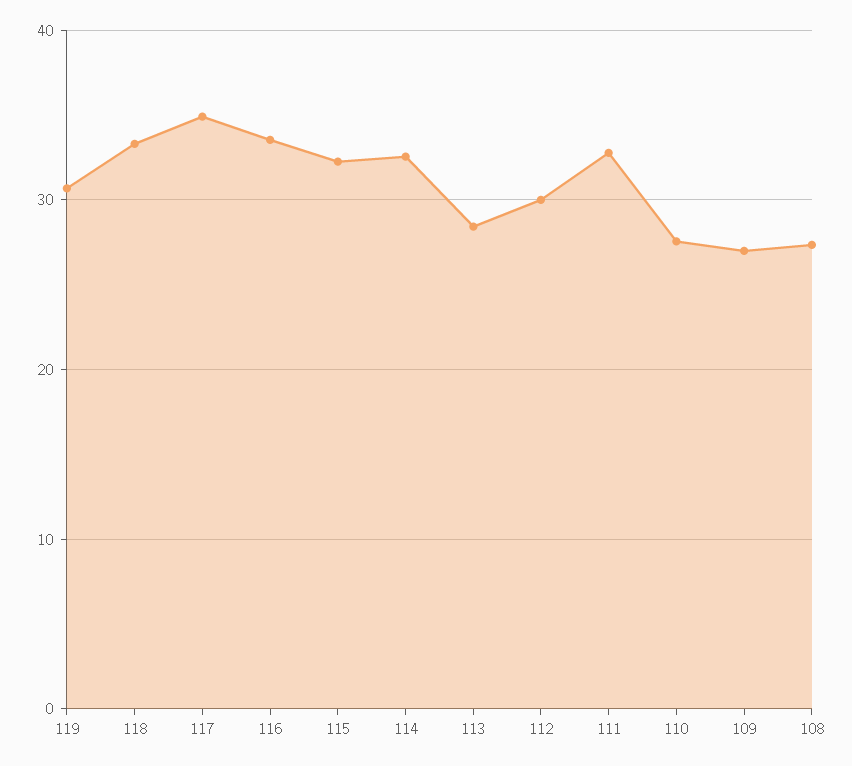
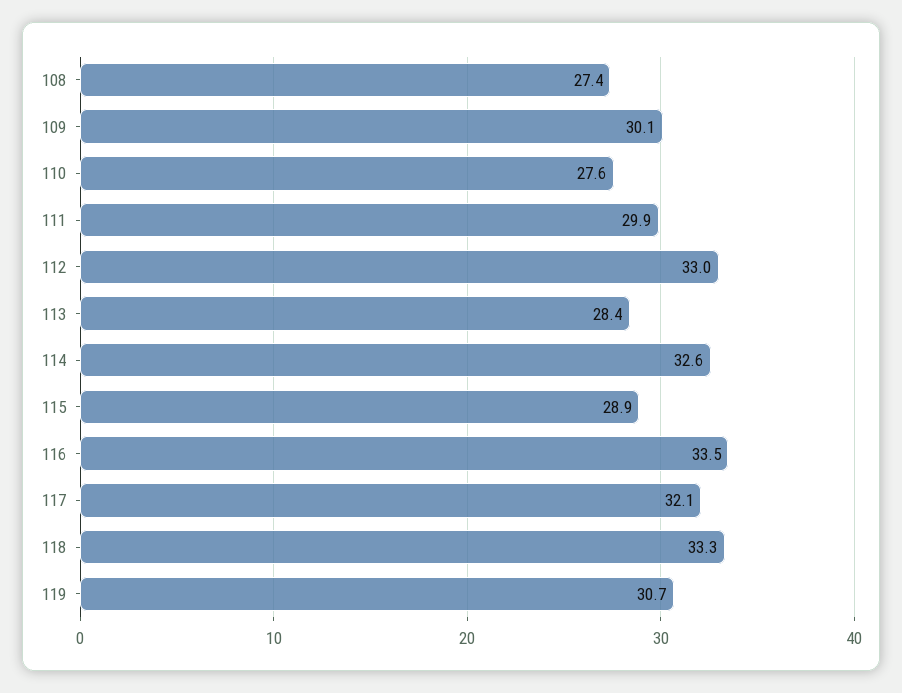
117: 35 -> 32.1
115: 32 -> 28.9
112: 30 -> 33
111: 33 -> 29.9
109: 27 -> 30.1

